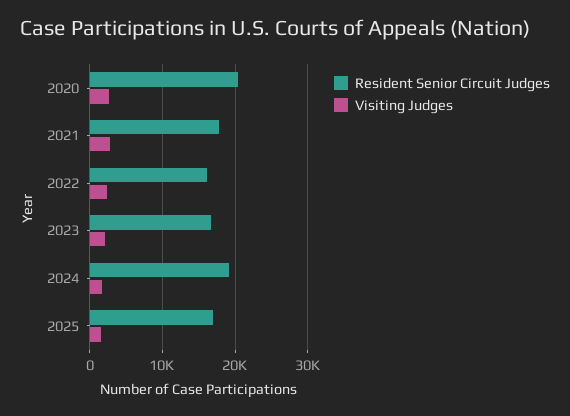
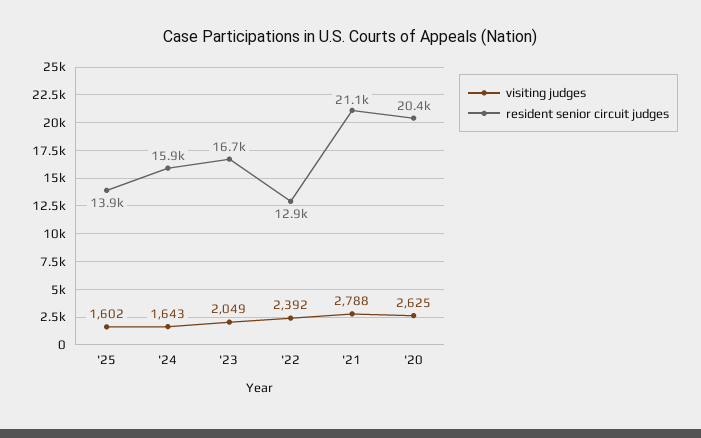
Resident Senior Circuit Judges, 2021: 18000 -> 21100
Resident Senior Circuit Judges, 2022: 16000 -> 12900
Resident Senior Circuit Judges, 2024: 19000 -> 15900
Resident Senior Circuit Judges, 2025: 17000 -> 13900

